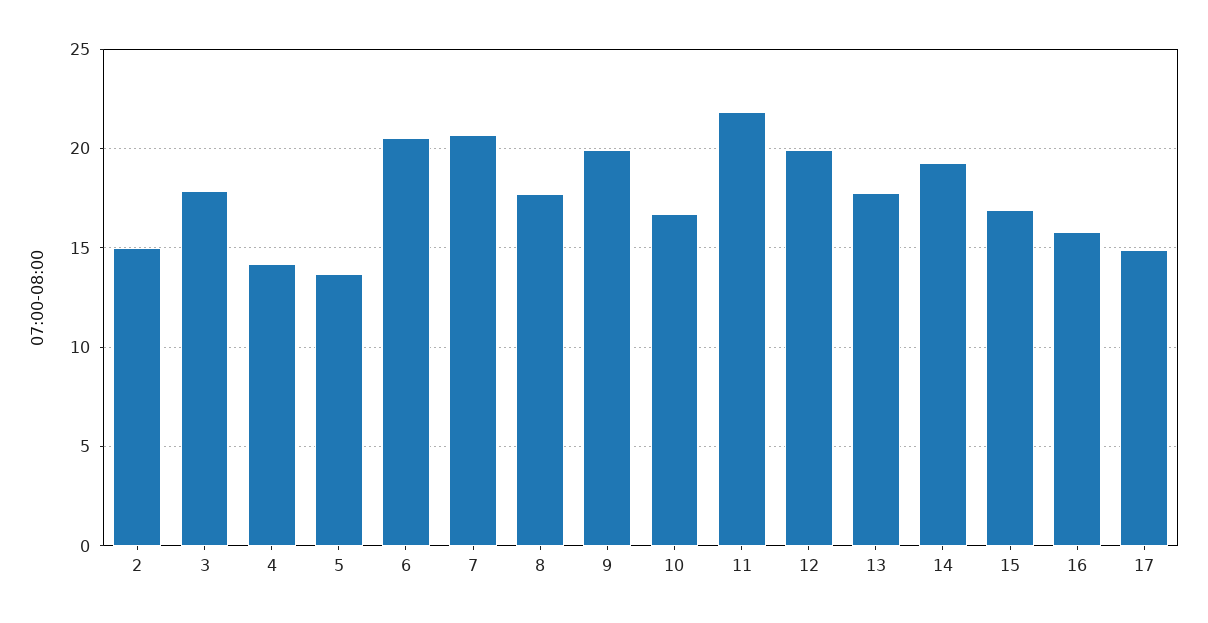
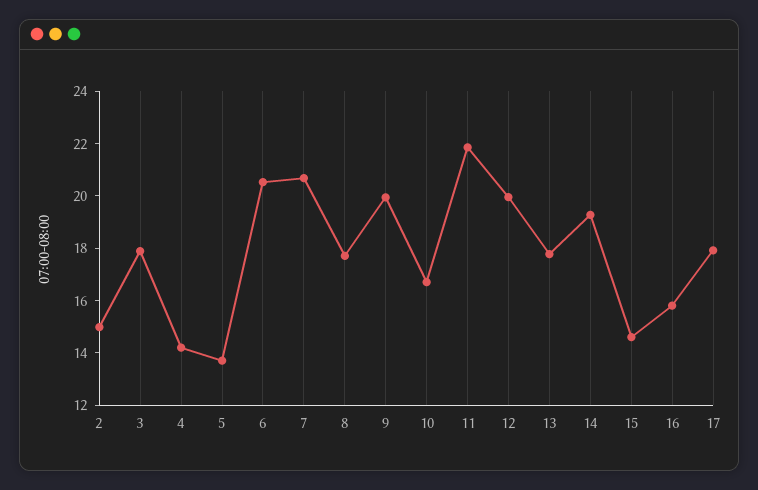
15: 17 -> 14.5
17: 15 -> 18

